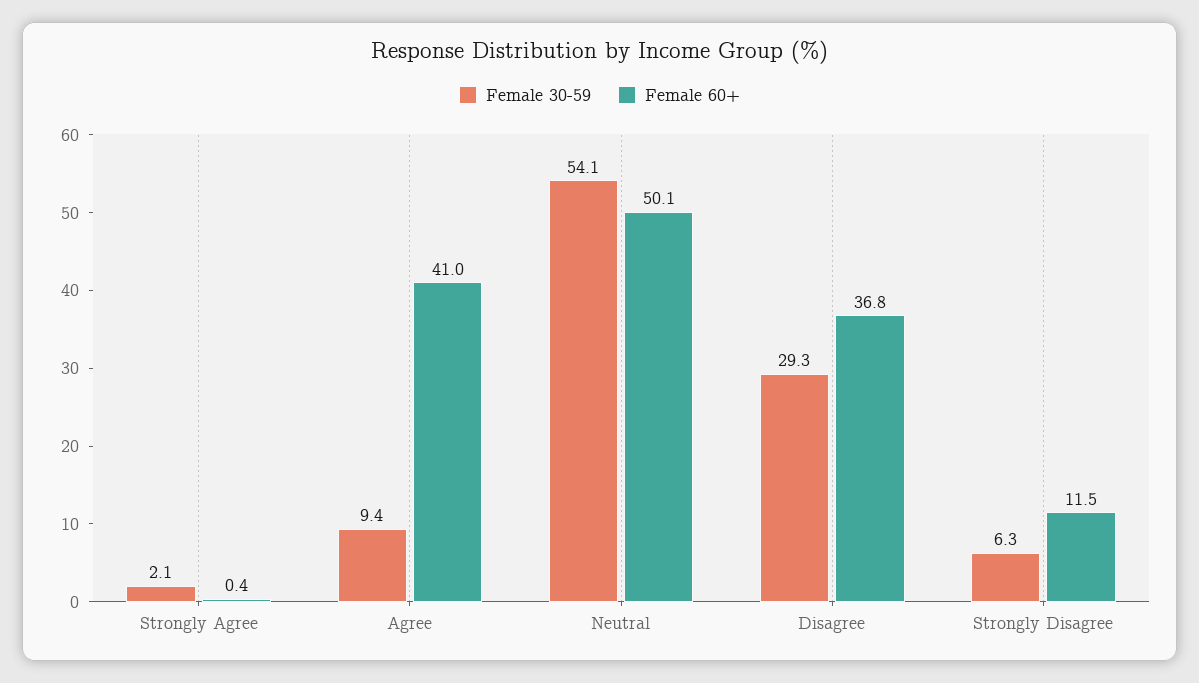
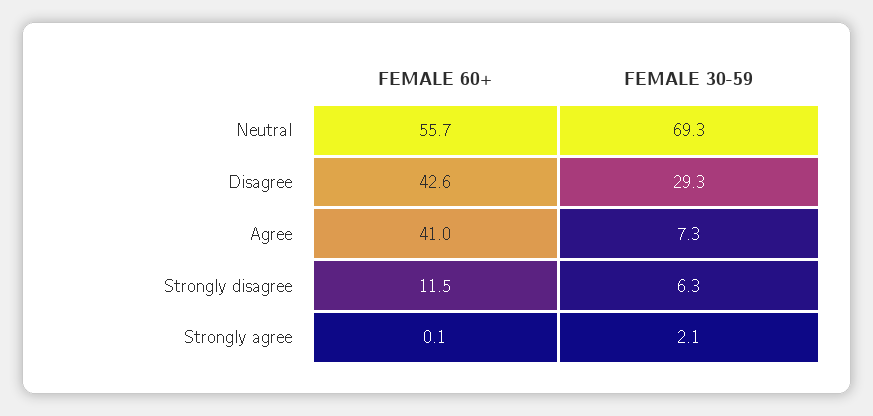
Female 60+, Strongly Agree: 0.4 -> 0.1
Female 30-59, Agree: 9.4 -> 7.3
Female 30-59, Neutral: 54.1 -> 69.3
Female 60+, Neutral: 50.1 -> 55.7
Female 60+, Disagree: 36.8 -> 42.6

